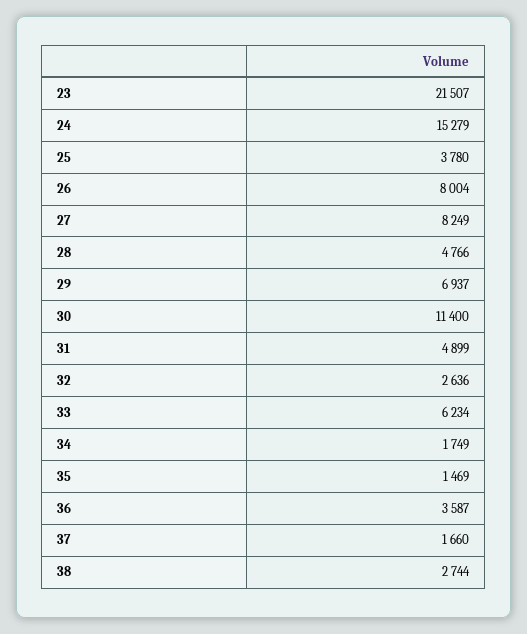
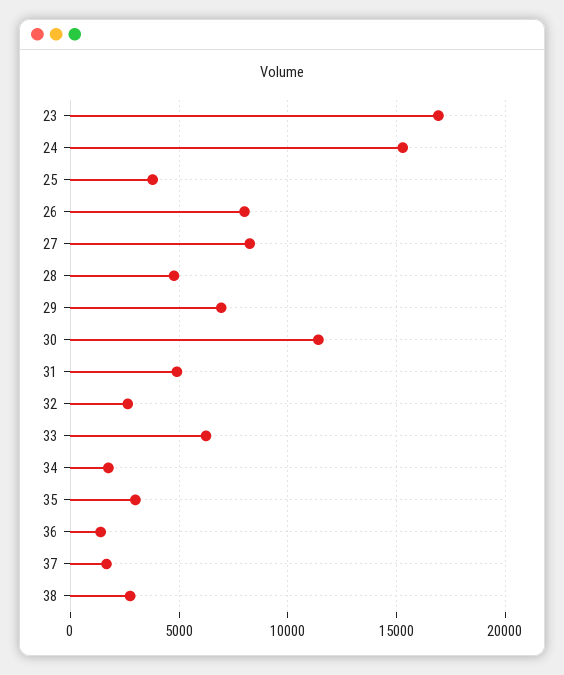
23: 21507 -> 17000
35: 1469 -> 3000
36: 3587 -> 1500

